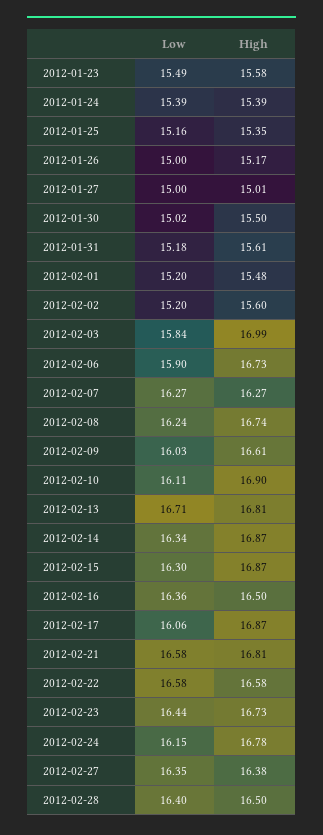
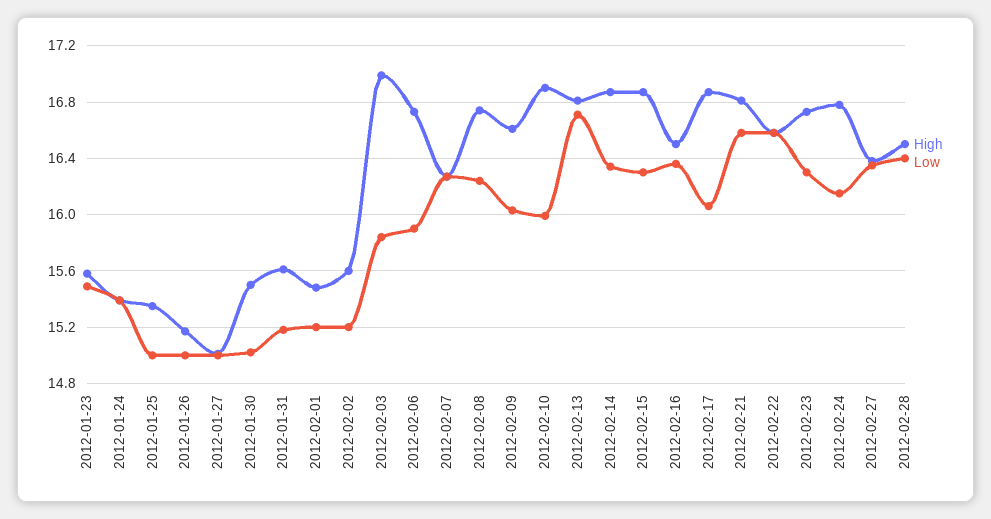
Low, 2012-01-25: 15.16 -> 15
Low, 2012-02-10: 16.11 -> 16
Low, 2012-02-23: 16.44 -> 16.3

